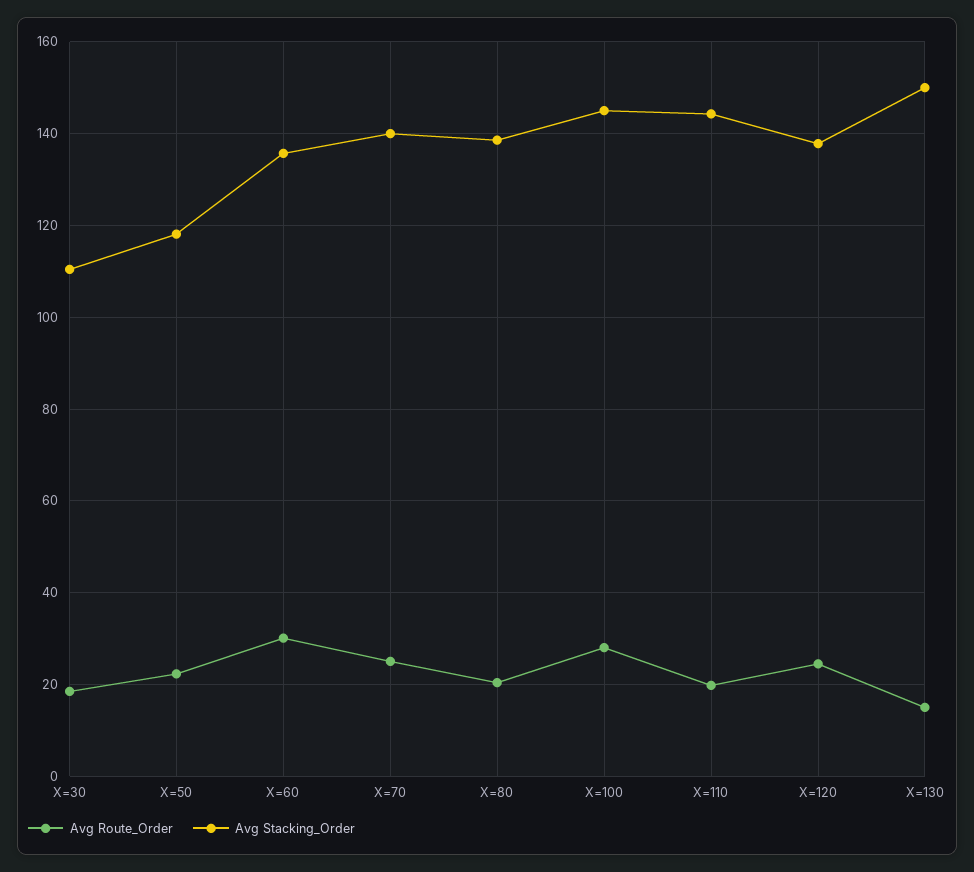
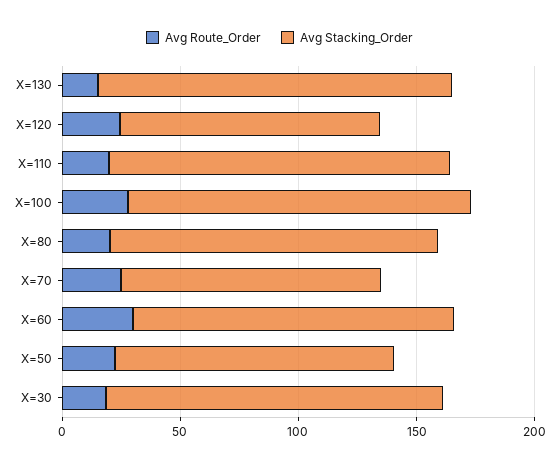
Avg Stacking_Order, X=30: 110 -> 140
Avg Stacking_Order, X=70: 140 -> 110
Avg Stacking_Order, X=120: 138 -> 110

